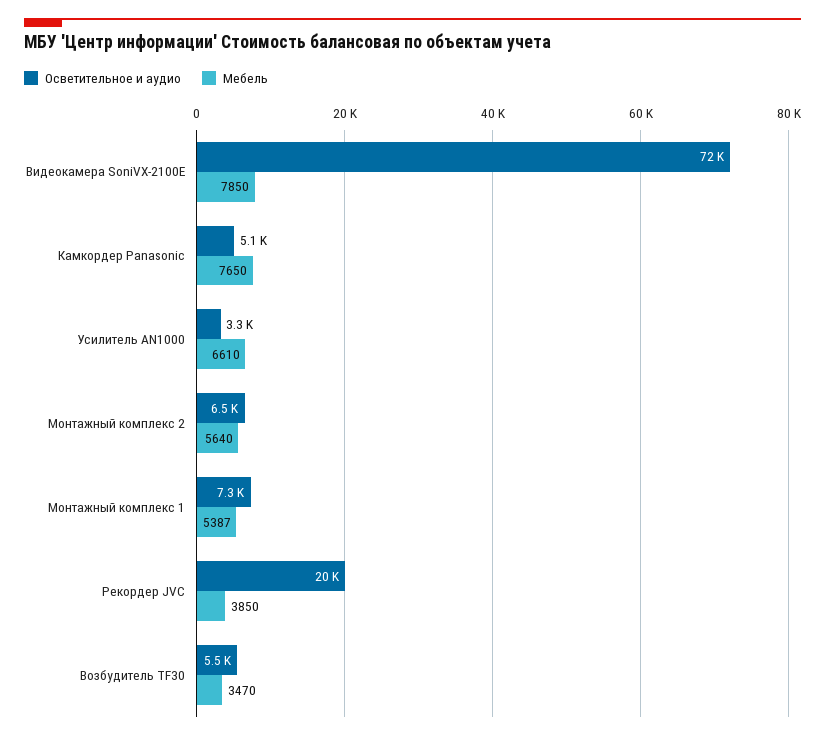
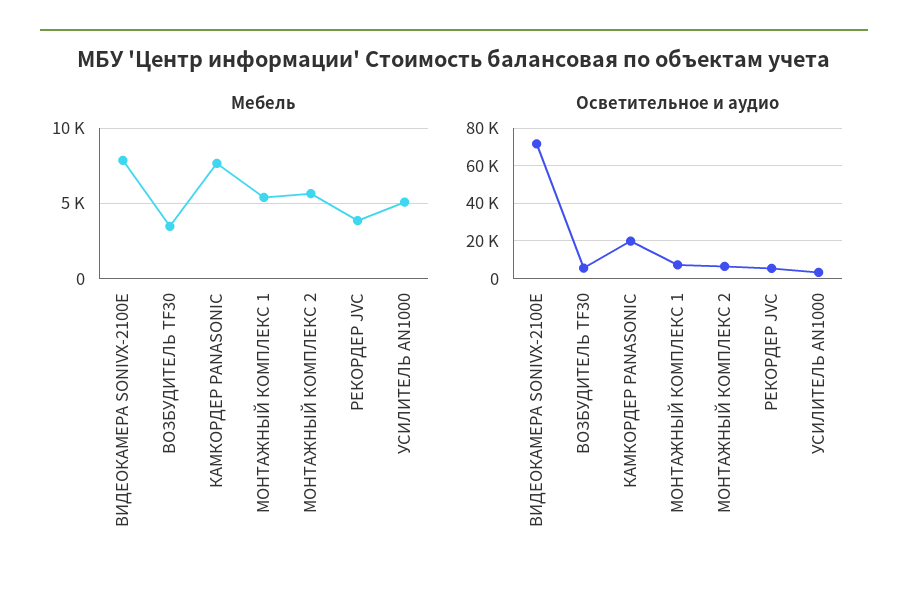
Осветительное и аудио, Камкордер Panasonic: 5100 -> 20000
Мебель, Усилитель АN1000: 6610 -> 5000
Осветительное и аудио, Рекордер JVC: 20000 -> 5000

